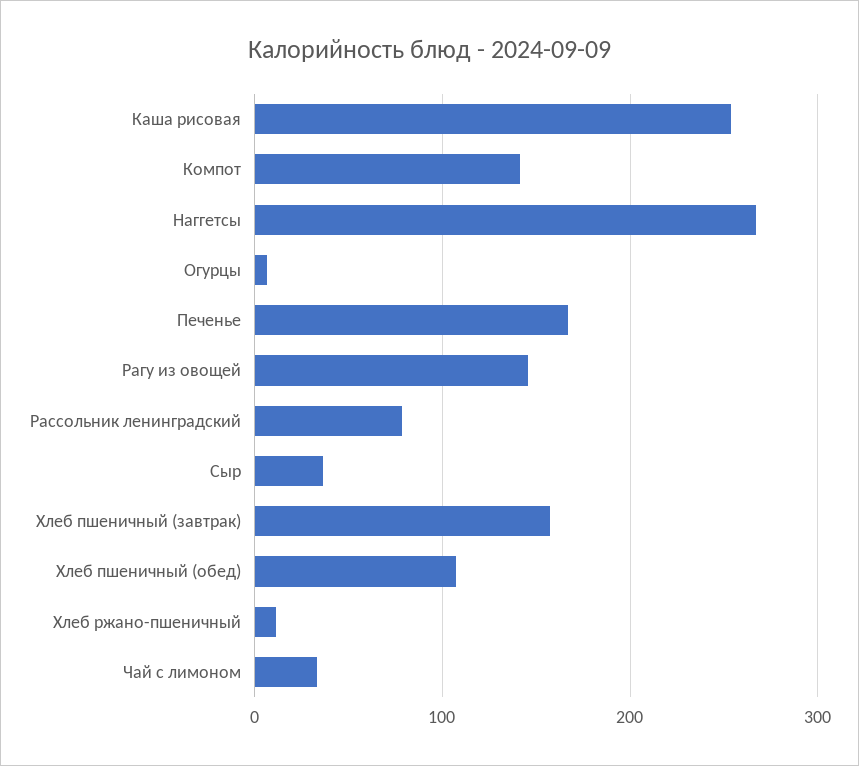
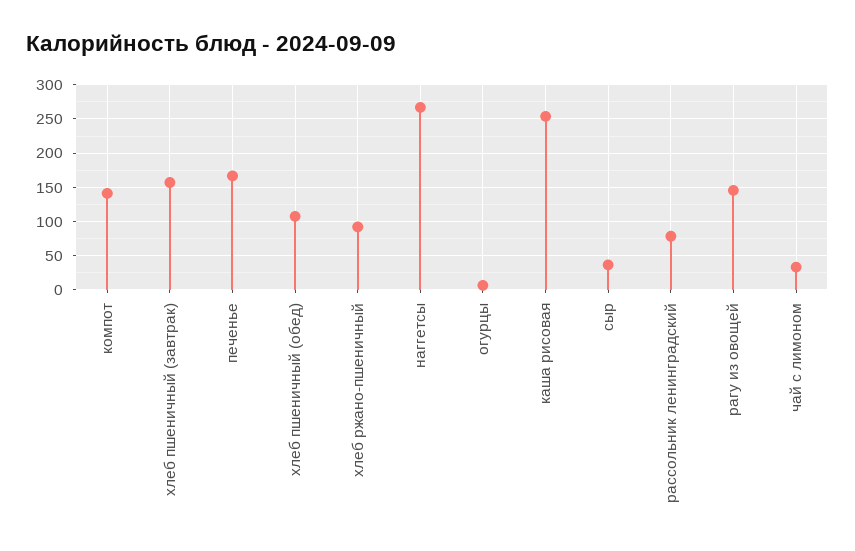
Хлеб ржано-пшеничный: 10 -> 90

